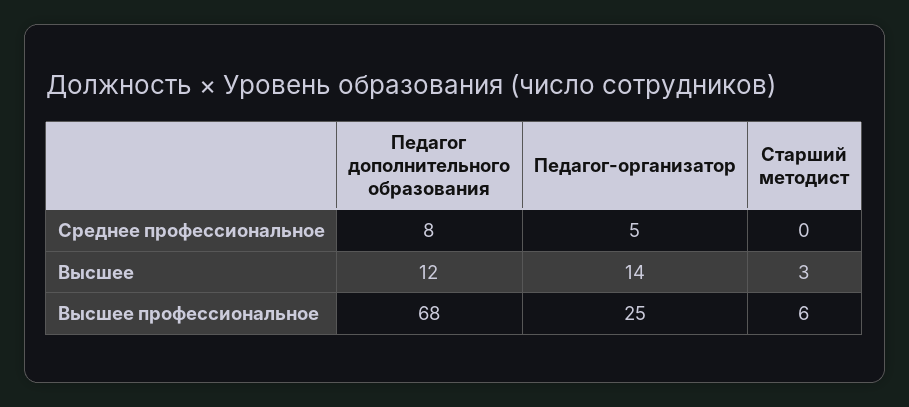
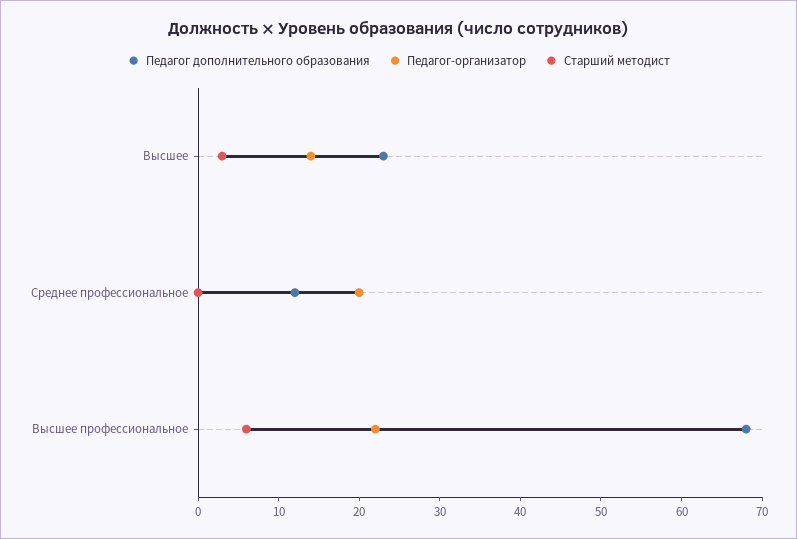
Педагог дополнительного образования, Среднее профессиональное: 8 -> 12
Педагог-организатор, Среднее профессиональное: 5 -> 20
Педагог дополнительного образования, Высшее: 12 -> 23
Педагог-организатор, Высшее профессиональное: 25 -> 22

